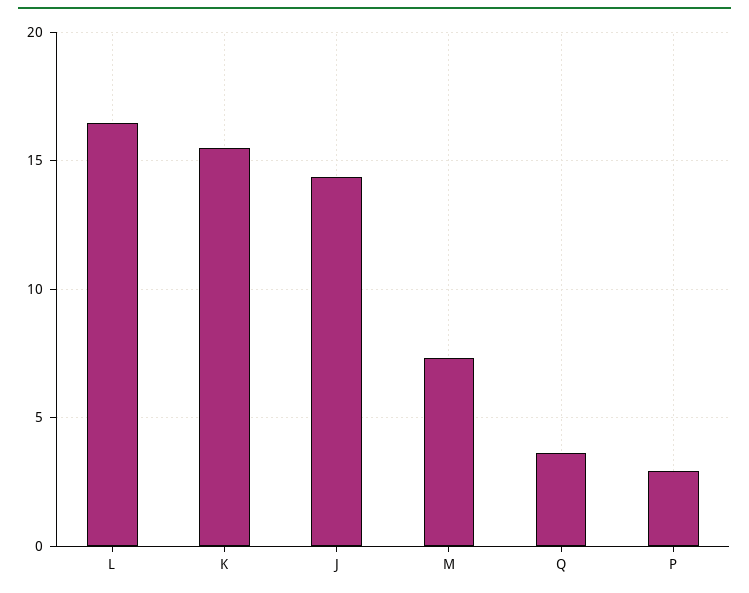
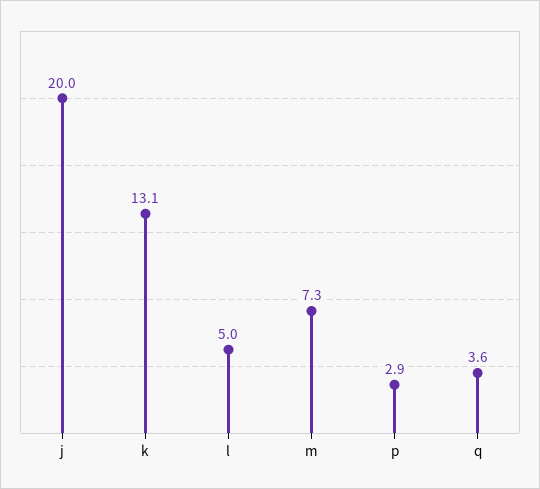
L: 16.5 -> 5
K: 15.5 -> 13.1
J: 14.5 -> 20

